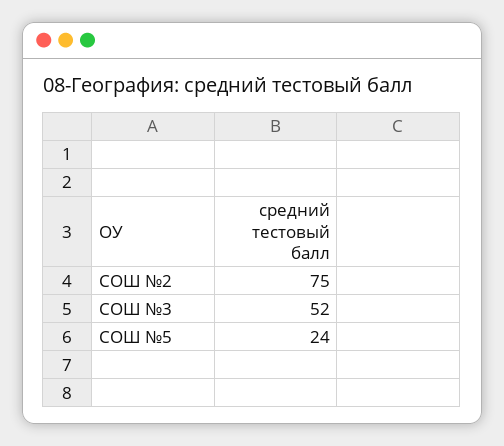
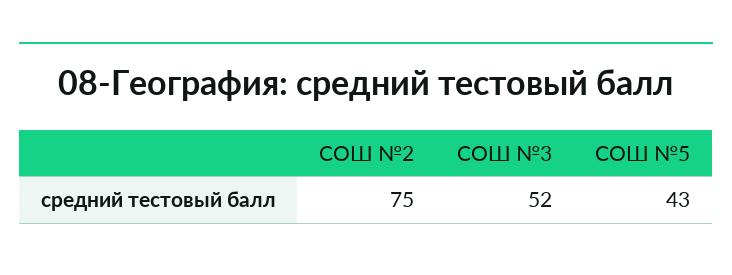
СОШ №5: 24 -> 43

